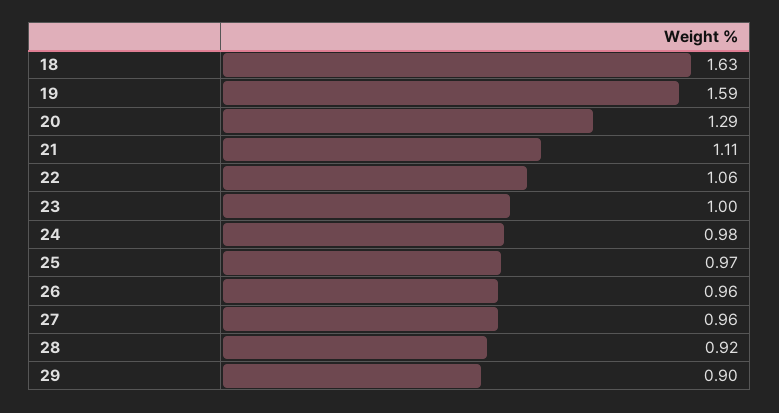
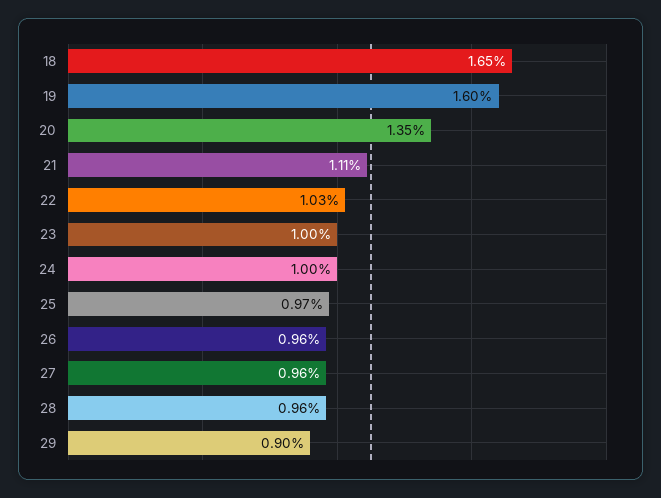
18: 1.63 -> 1.65
19: 1.59 -> 1.6
20: 1.29 -> 1.35
22: 1.06 -> 1.03
24: 0.98 -> 1
28: 0.92 -> 0.96

